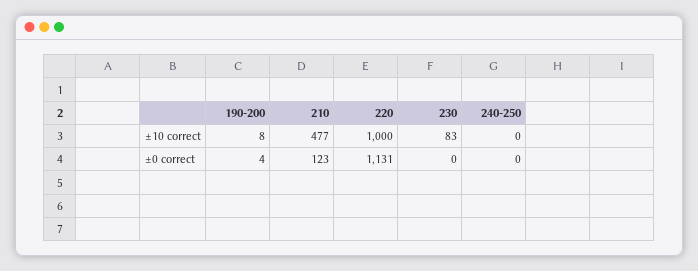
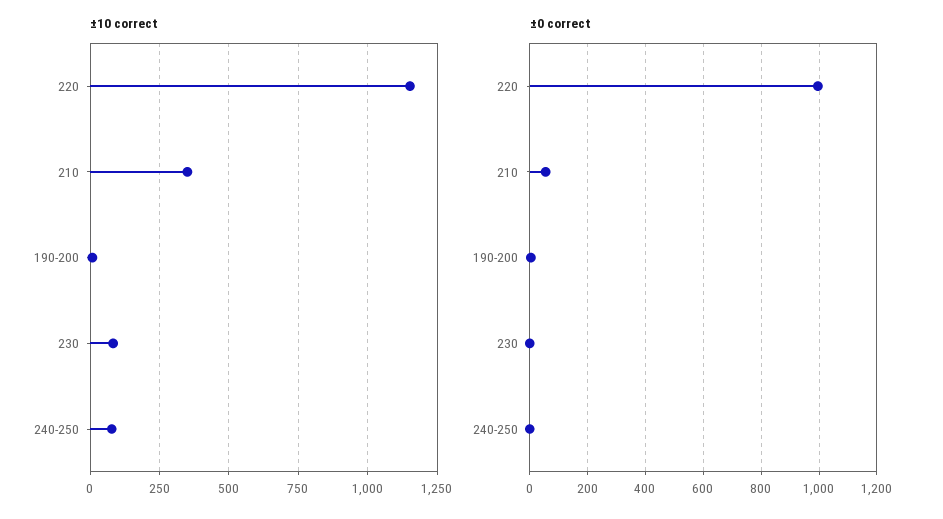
±10 correct, 210: 477 -> 350
±10 correct, 220: 1000 -> 1150
±10 correct, 240-250: 0 -> 75
±0 correct, 210: 123 -> 50
±0 correct, 220: 1131 -> 1000

